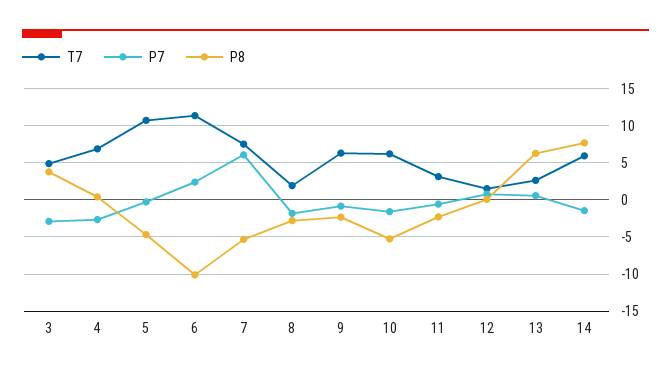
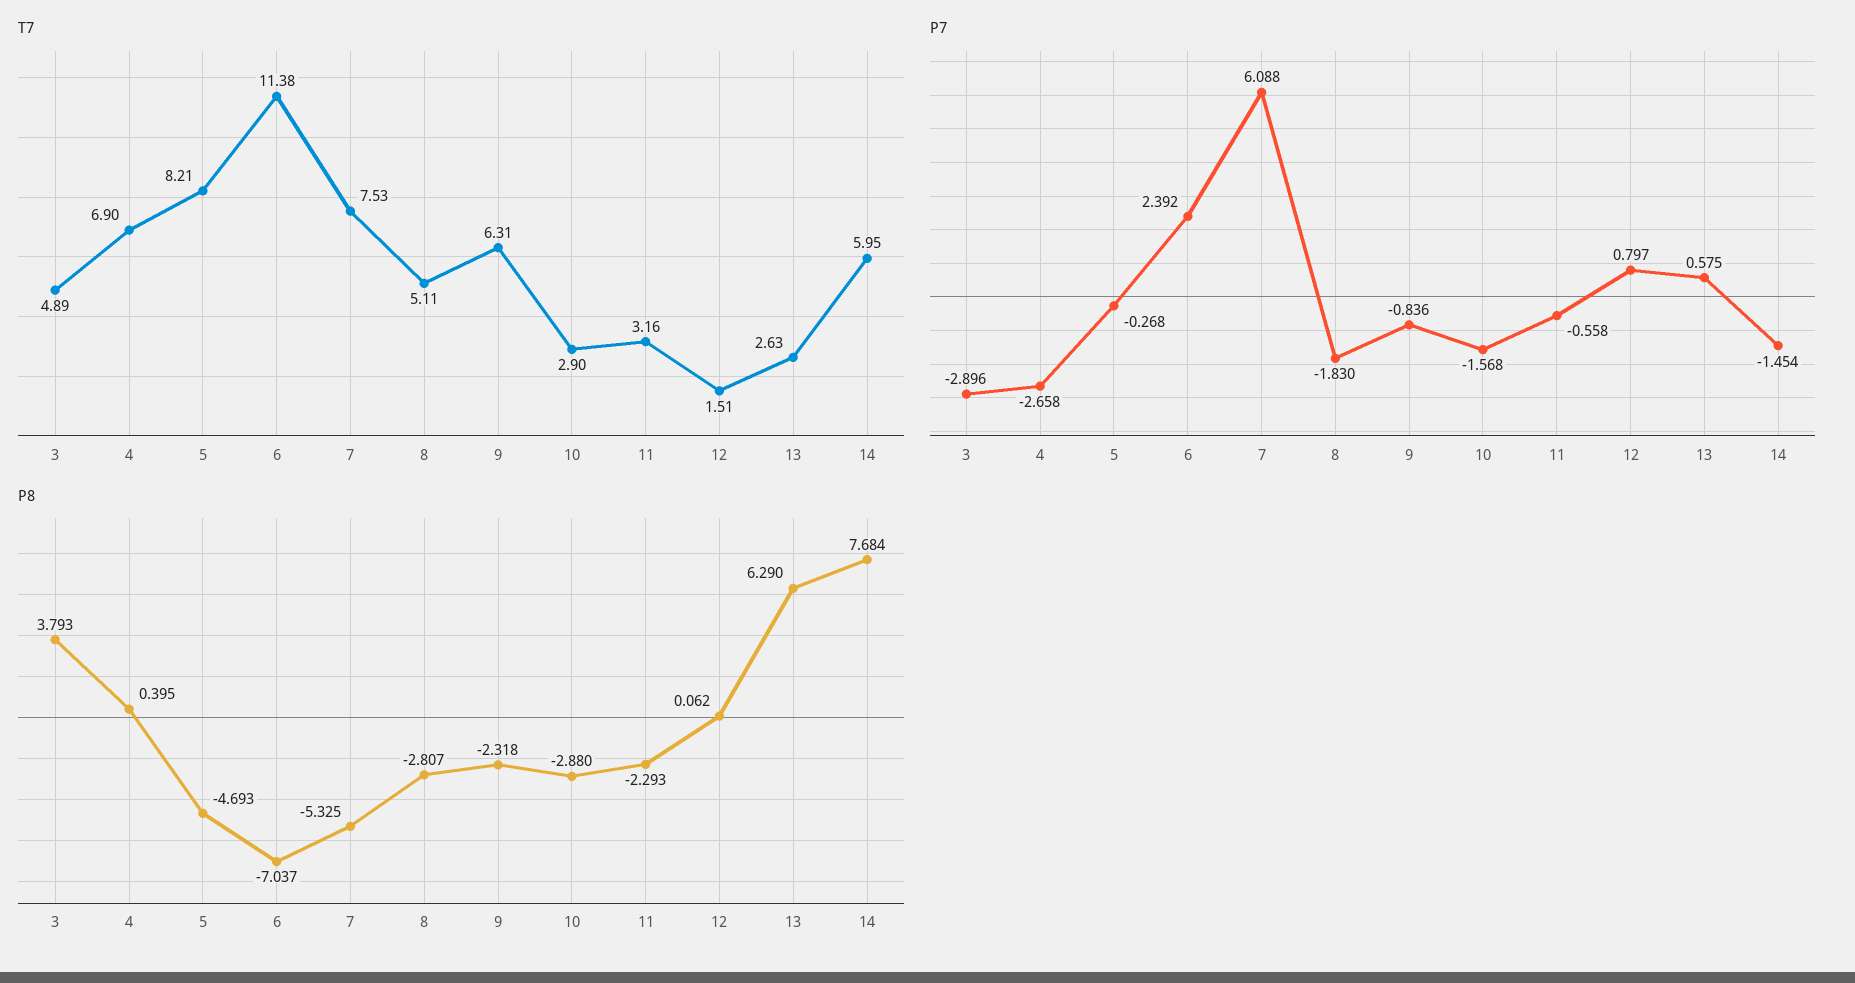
T7, 5: 11 -> 8.21
P8, 6: -10 -> -7.037
T7, 8: 2 -> 5.11
T7, 10: 6 -> 2.9
P8, 10: -5 -> -2.88

